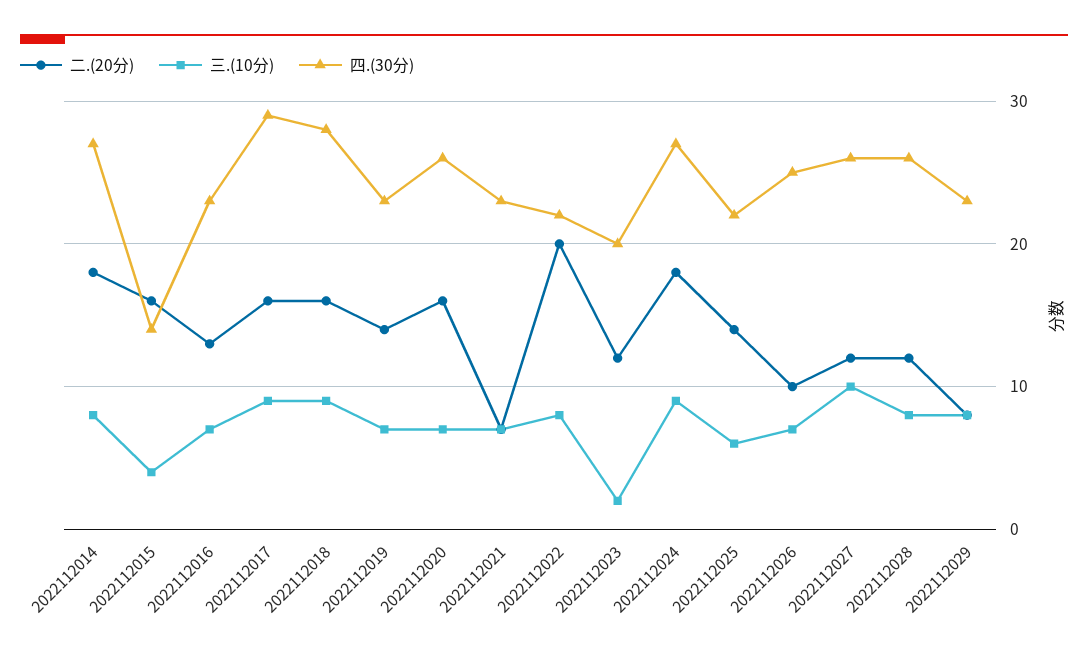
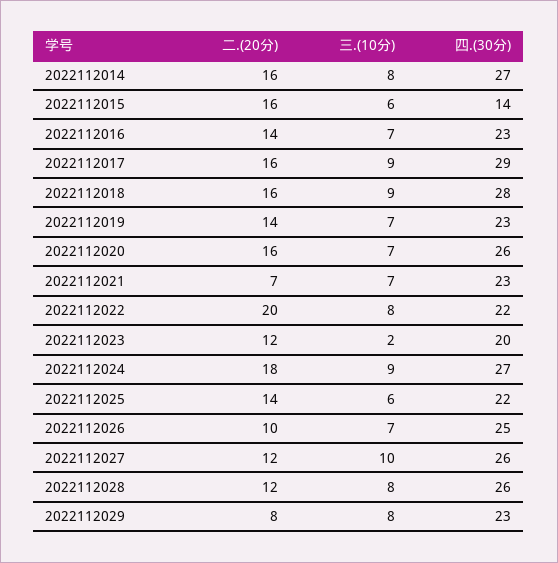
二.(20分), 2022112014: 18 -> 16
三.(10分), 2022112015: 4 -> 6
二.(20分), 2022112016: 13 -> 14

